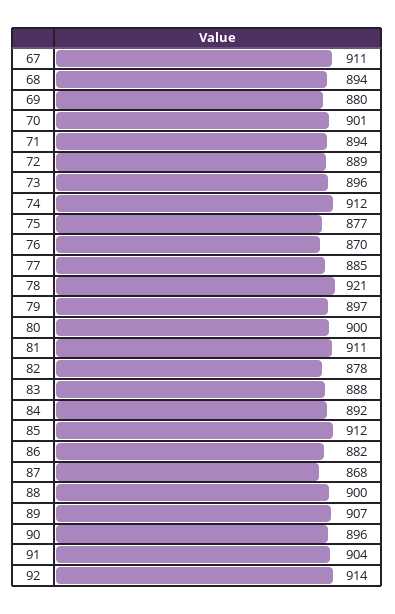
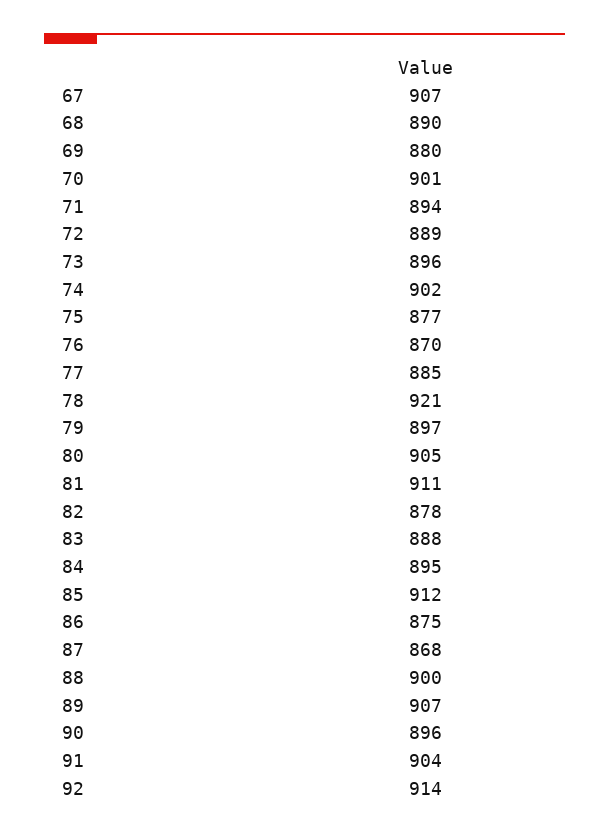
67: 911 -> 907
68: 894 -> 890
74: 912 -> 902
80: 900 -> 905
84: 892 -> 895
86: 882 -> 875

